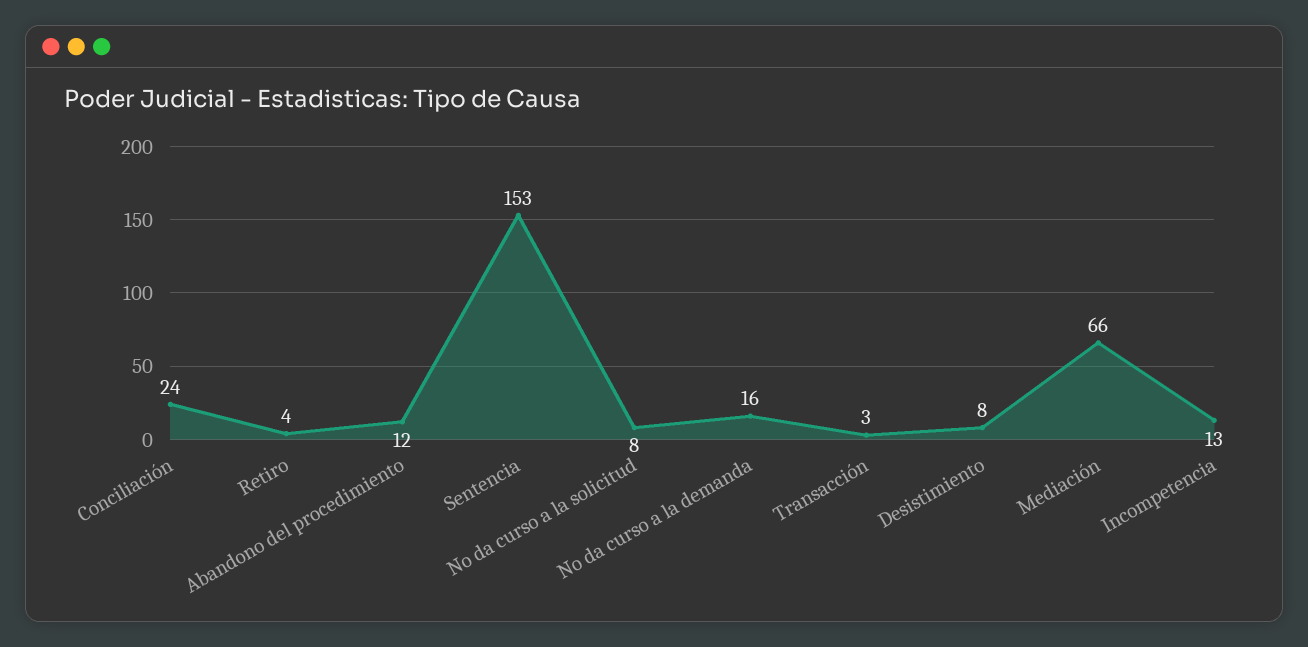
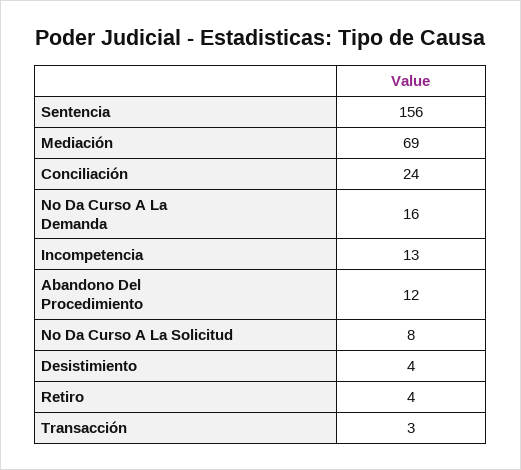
Sentencia: 153 -> 156
Desistimiento: 8 -> 4
Mediación: 66 -> 69

